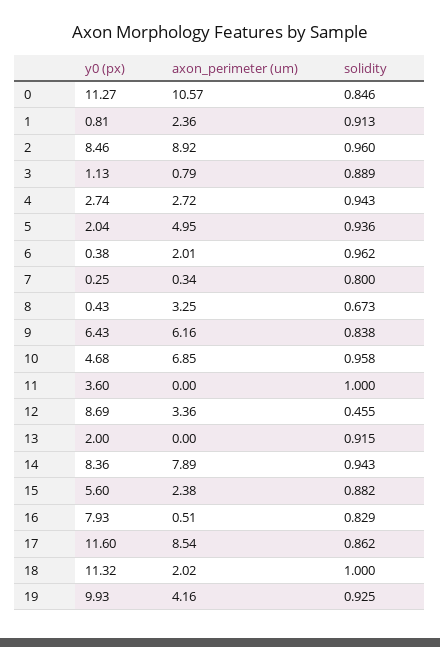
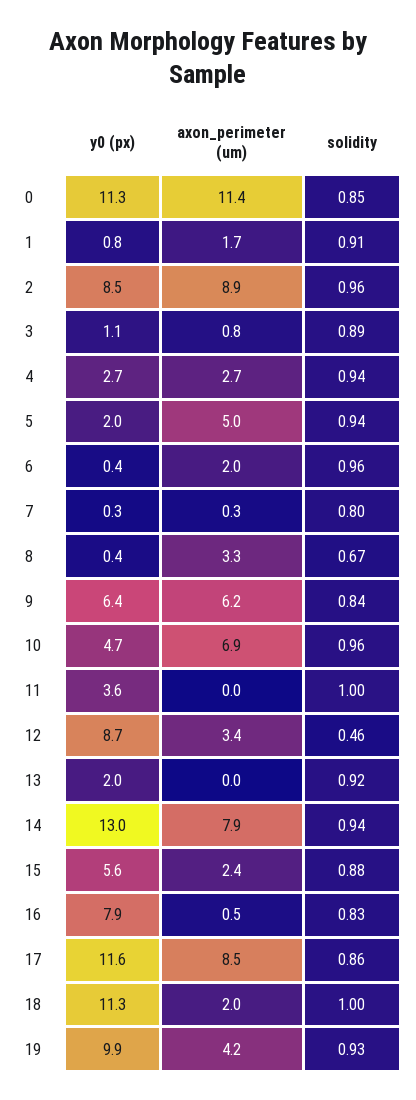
axon_perimeter (um), 0: 10.57 -> 11.4
axon_perimeter (um), 1: 2.36 -> 1.7
y0 (px), 14: 8.36 -> 13

